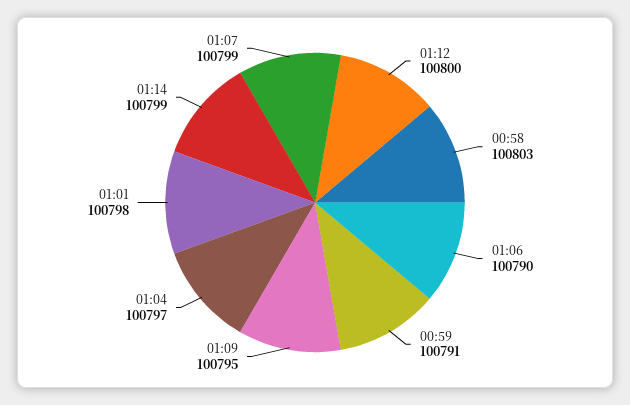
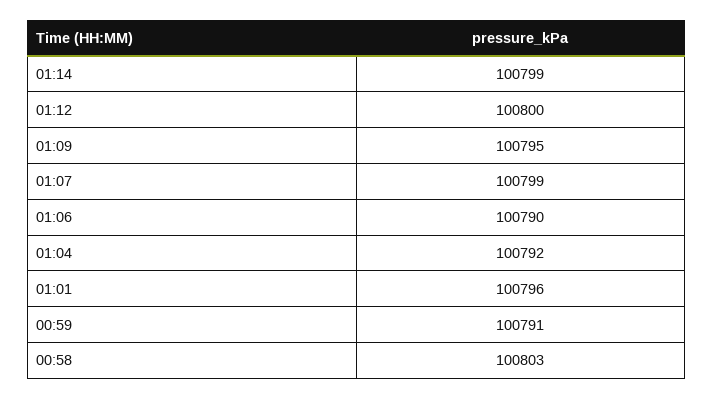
01:04: 100797 -> 100792
01:01: 100798 -> 100796

